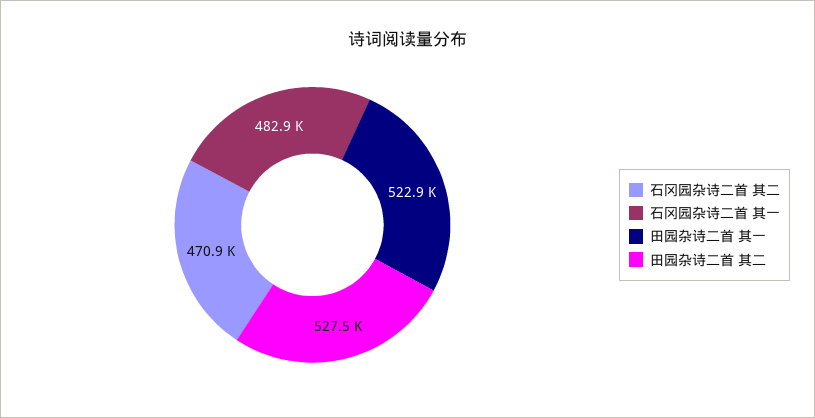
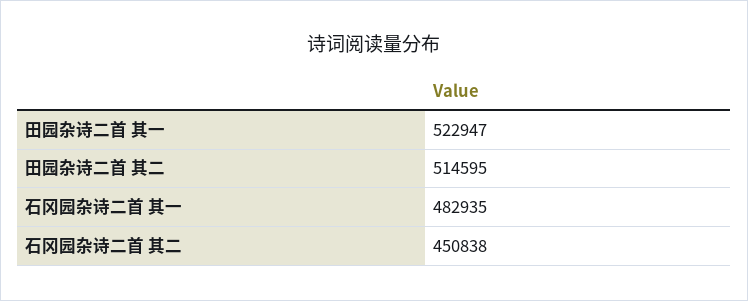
石冈园杂诗二首 其二: 470900 -> 450838
田园杂诗二首 其二: 527500 -> 514595

